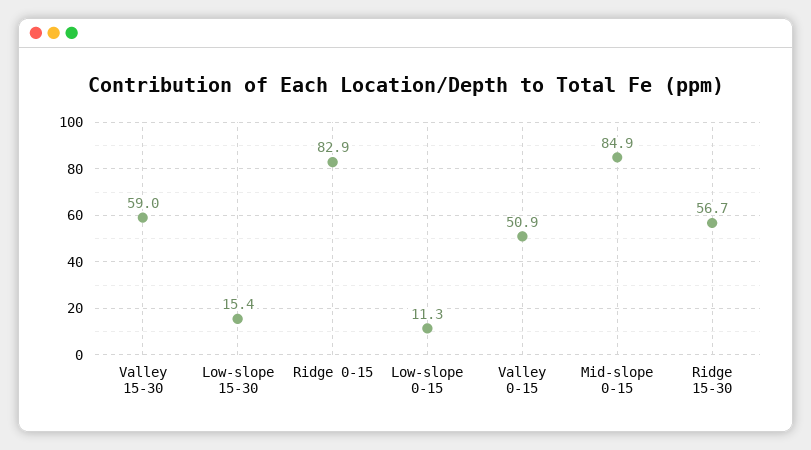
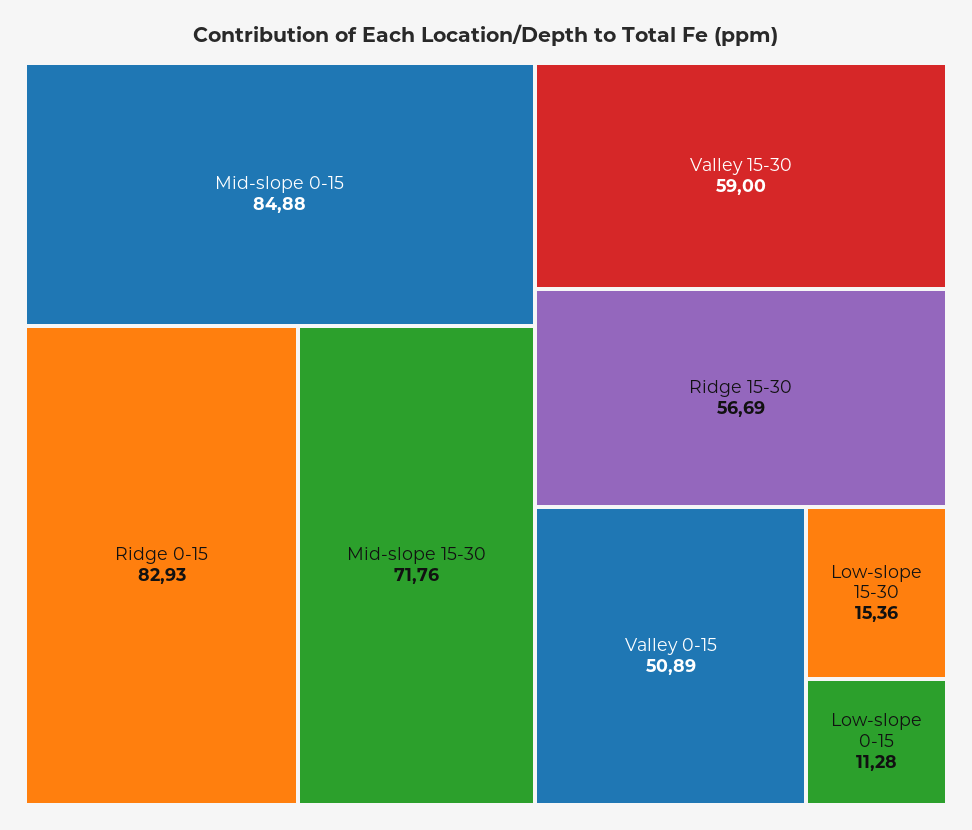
Mid-slope 15-30: none -> 71.76

